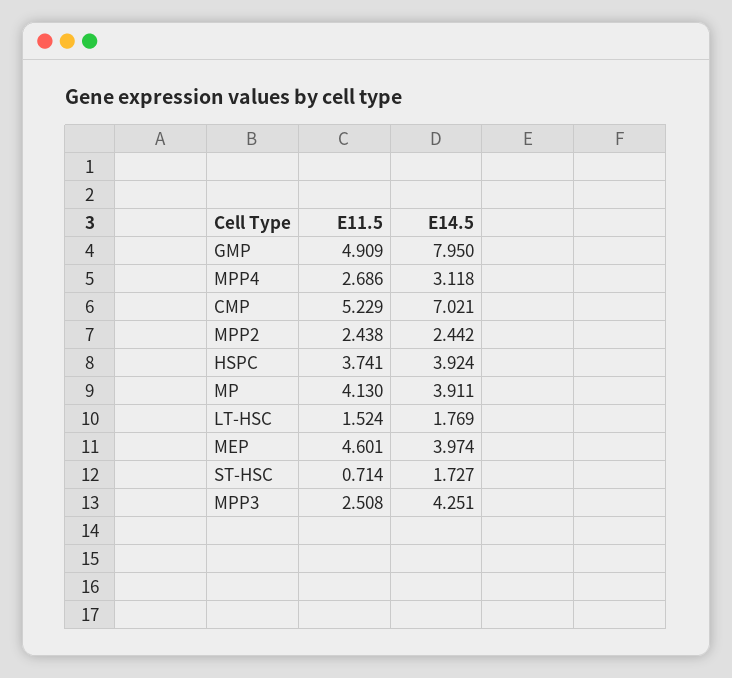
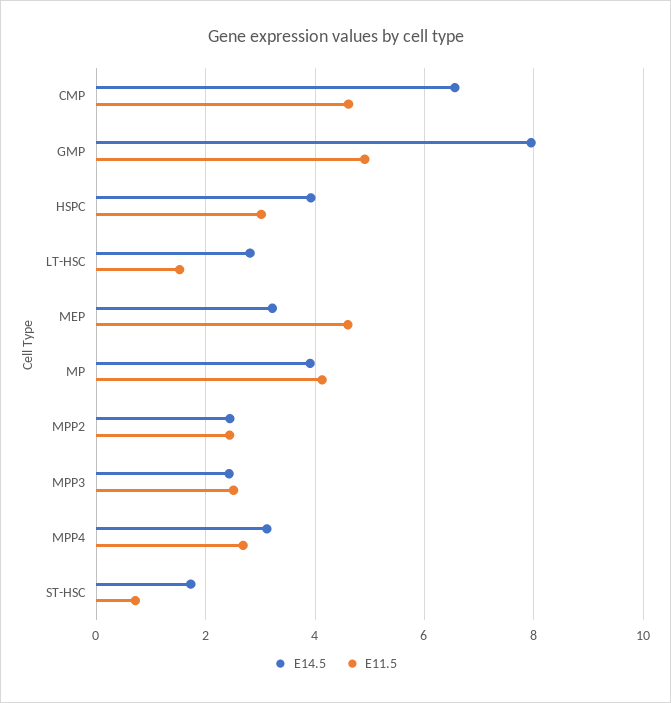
E11.5, CMP: 5.229 -> 4.6
E14.5, CMP: 7.021 -> 6.6
E11.5, HSPC: 3.741 -> 3
E14.5, LT-HSC: 1.769 -> 2.8
E14.5, MEP: 3.974 -> 3.2
E14.5, MPP3: 4.251 -> 2.4

